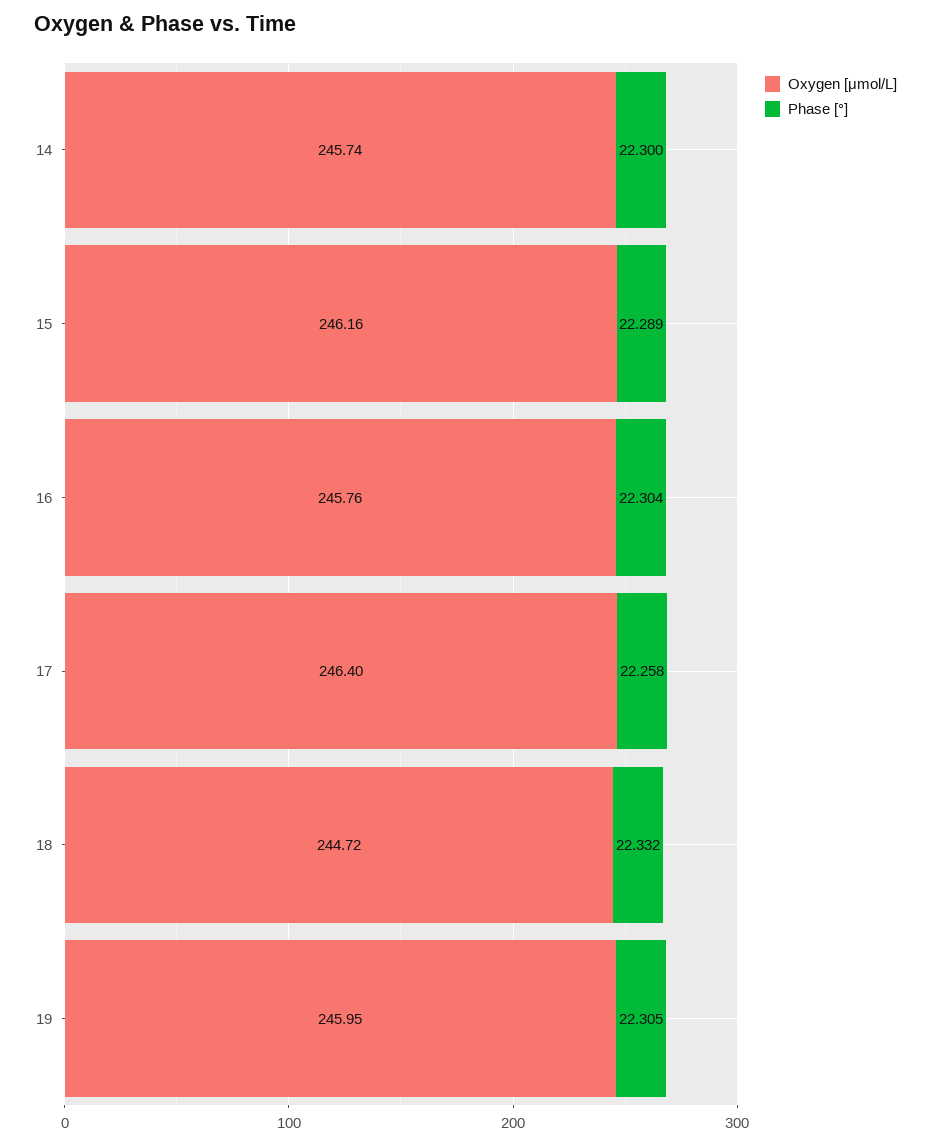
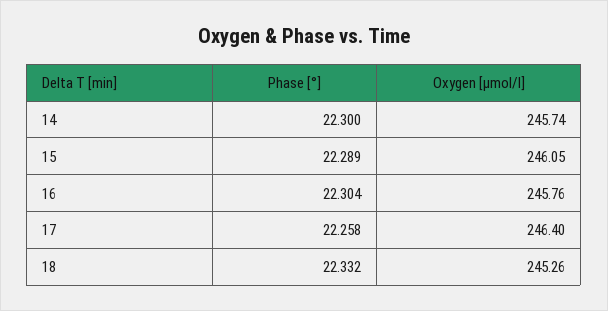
Oxygen [μmol/L], 15: 246.16 -> 246.05
Oxygen [μmol/L], 18: 244.72 -> 245.26
Oxygen [μmol/L], 19: 245.95 -> none
Phase [°], 19: 22.305 -> none

